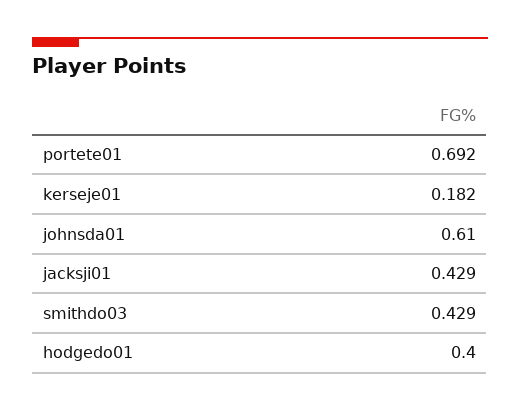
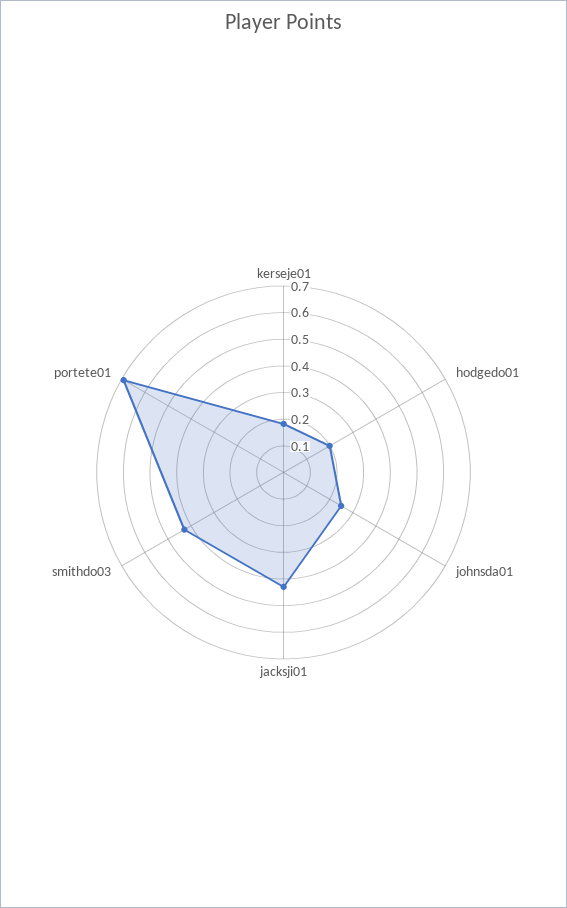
johnsda01: 0.61 -> 0.25
hodgedo01: 0.4 -> 0.2

